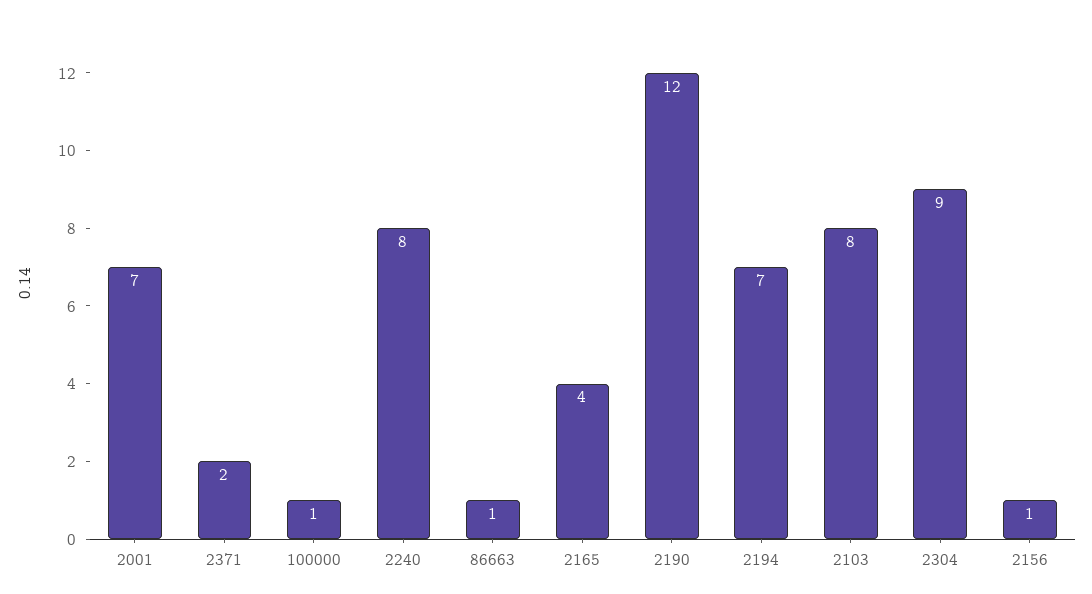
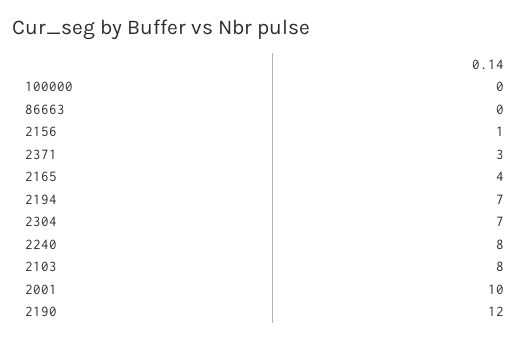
2001: 7 -> 10
2371: 2 -> 3
100000: 1 -> 0
86663: 1 -> 0
2304: 9 -> 7

